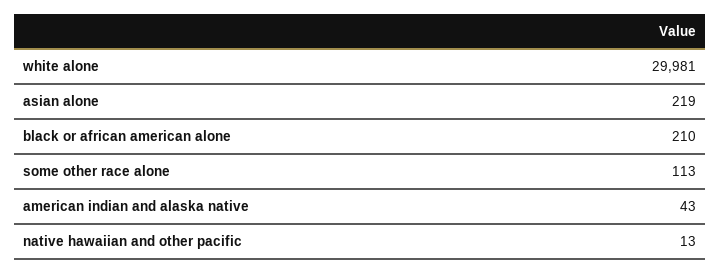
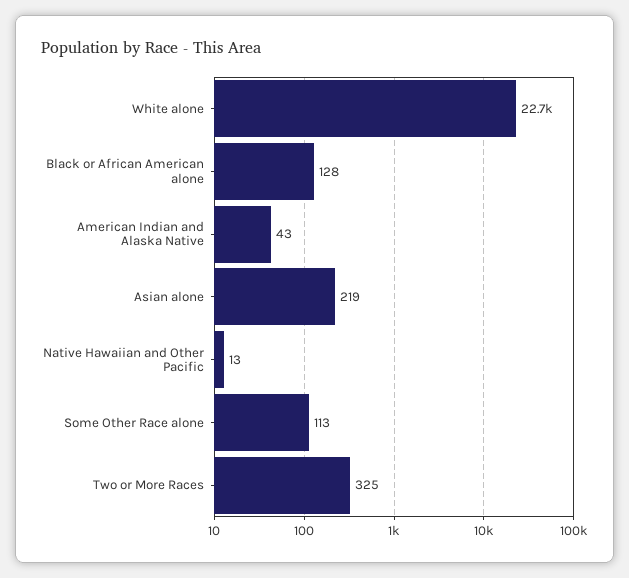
white alone: 29981 -> 22700
black or african american alone: 210 -> 128
Two or More Races: none -> 325

